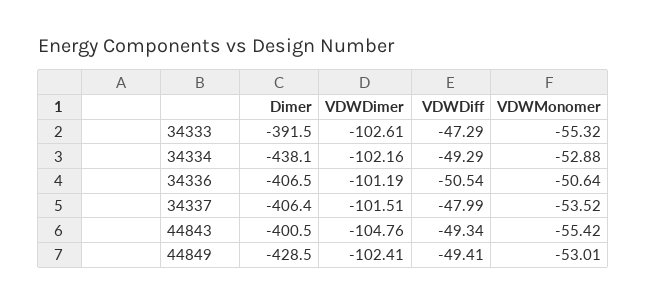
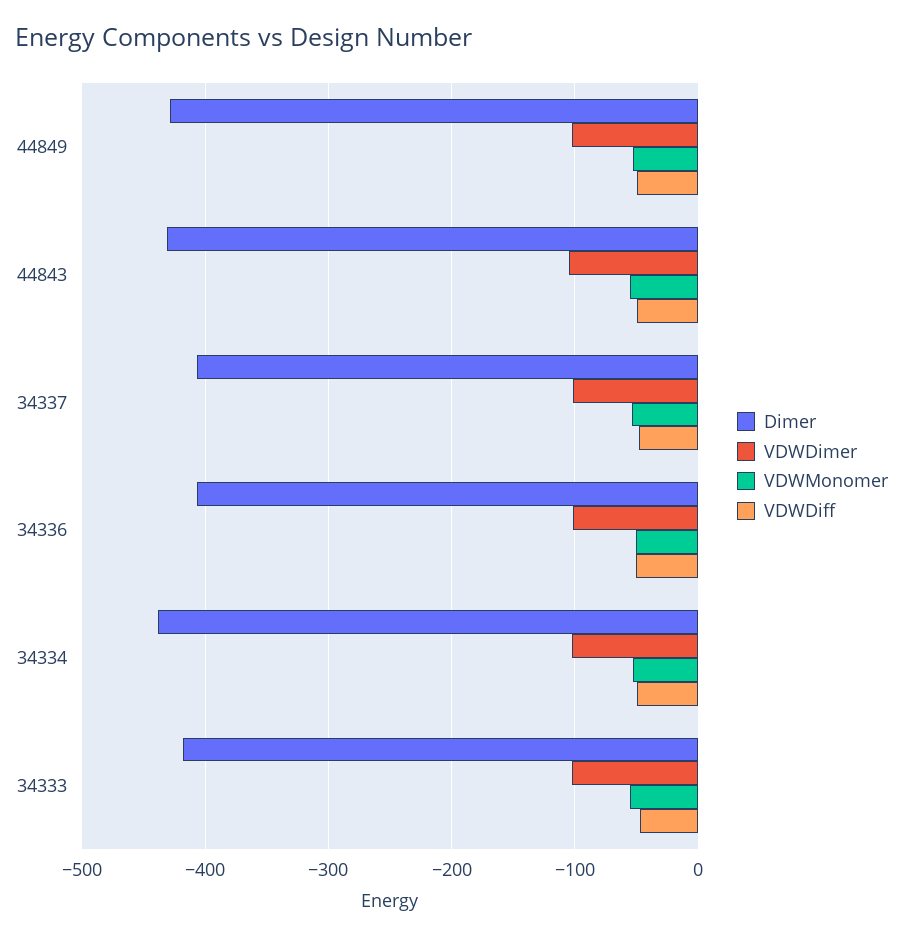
Dimer, 34333: -391.5 -> -420
Dimer, 44843: -400.5 -> -430

